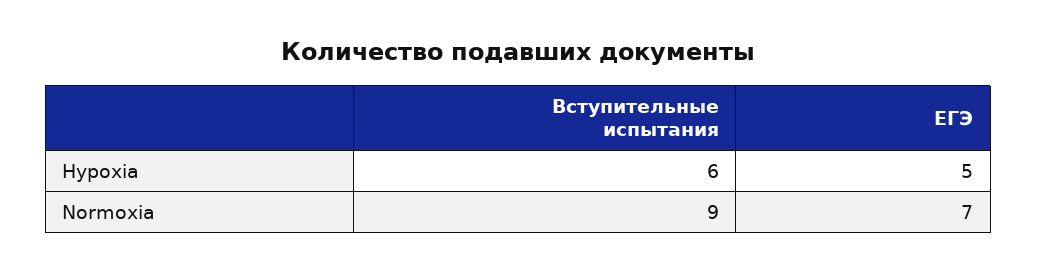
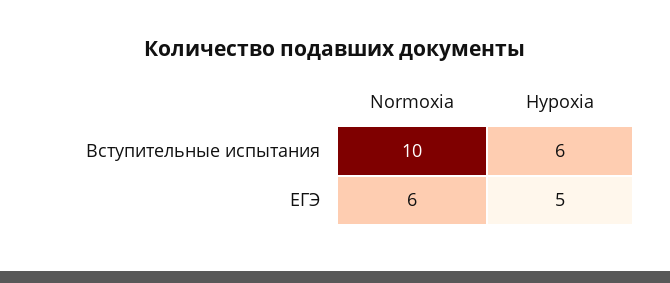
Вступительные испытания, Normoxia: 9 -> 10
ЕГЭ, Normoxia: 7 -> 6

